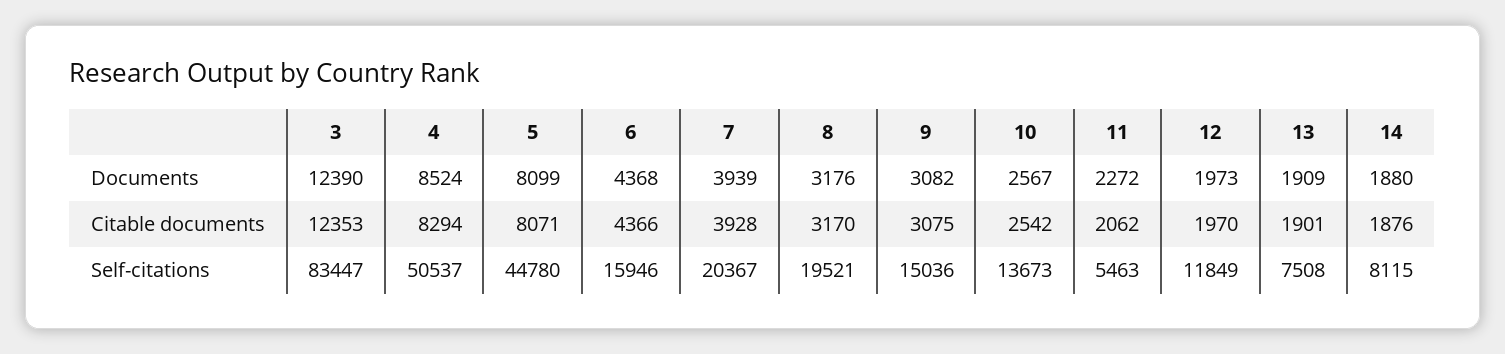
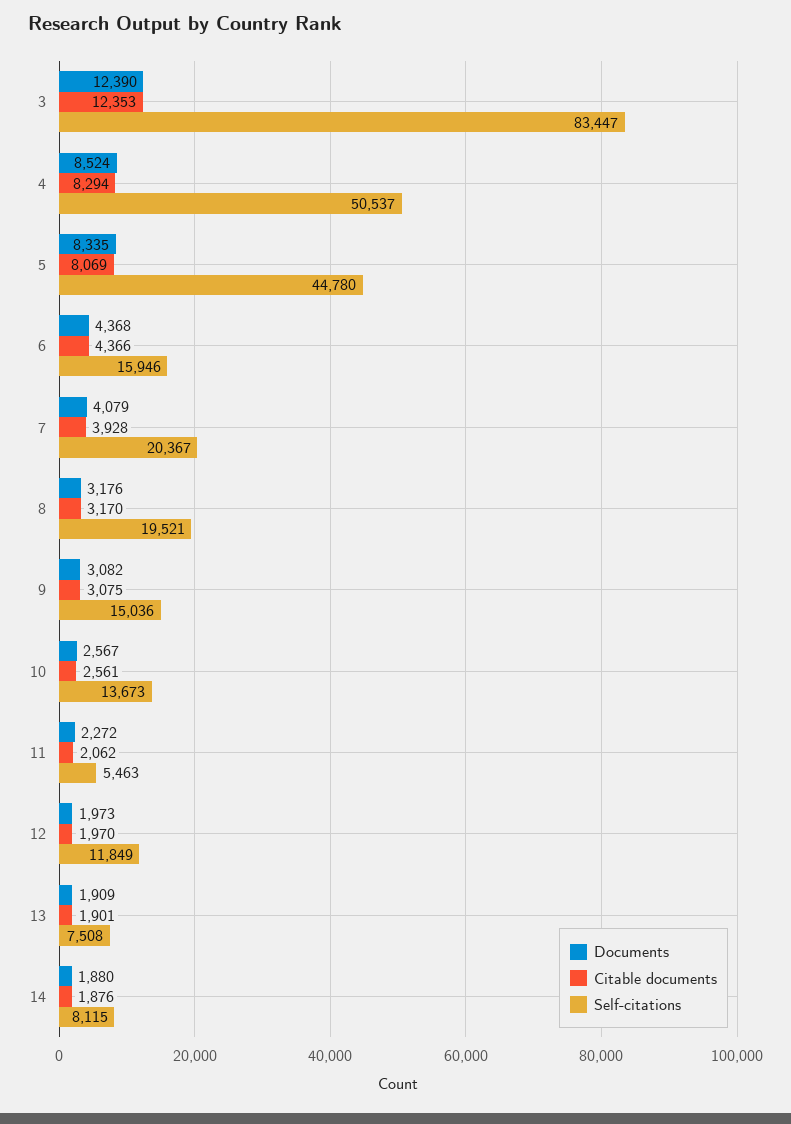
Documents, 5: 8099 -> 8335
Documents, 7: 3939 -> 4079
Citable documents, 5: 8071 -> 8069
Citable documents, 10: 2542 -> 2561

